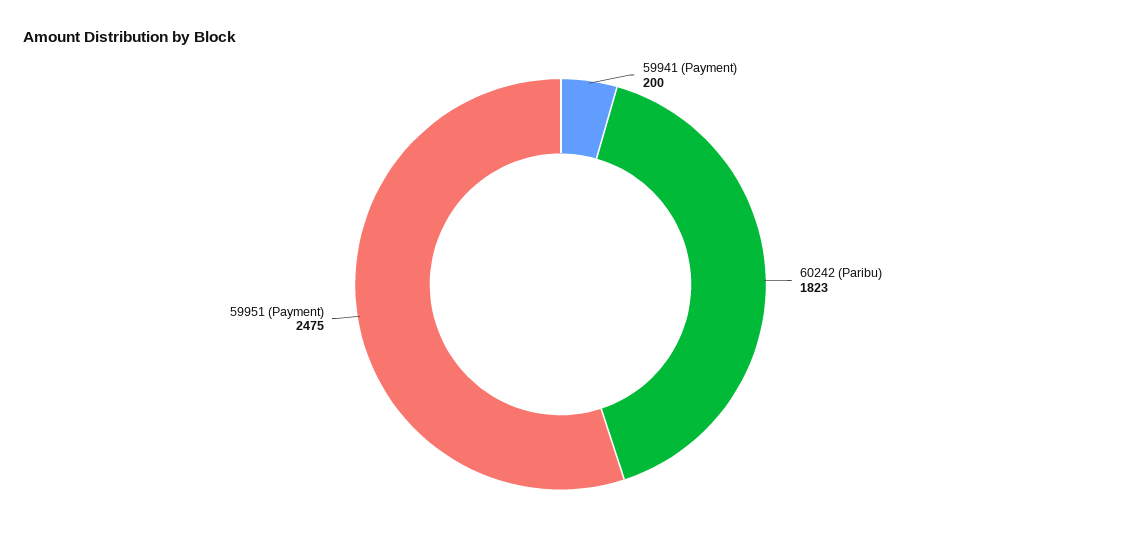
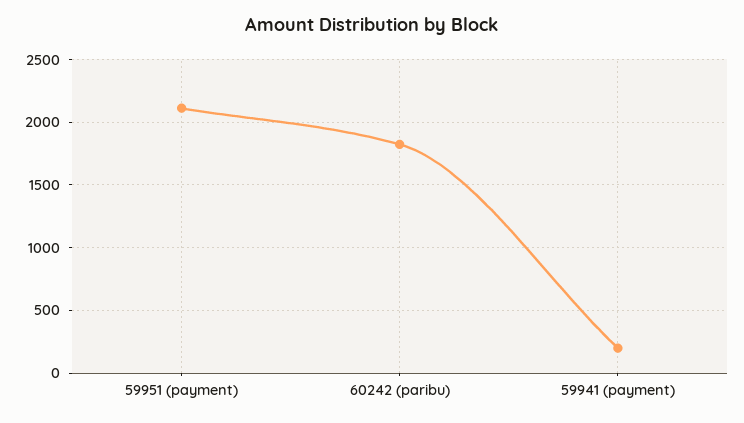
59951 (Payment): 2475 -> 2100

